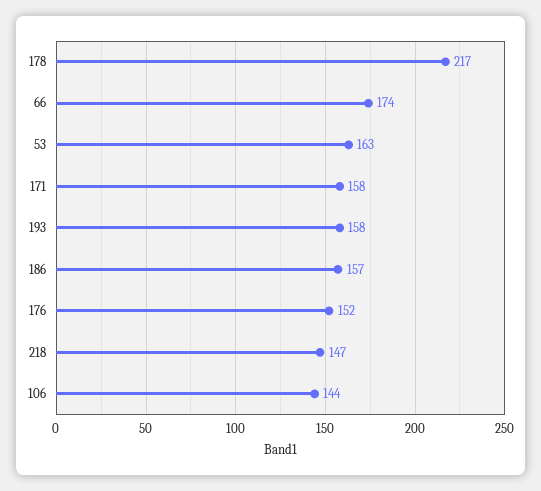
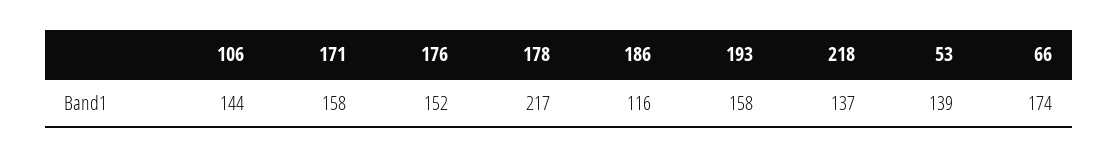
53: 163 -> 139
186: 157 -> 116
218: 147 -> 137

